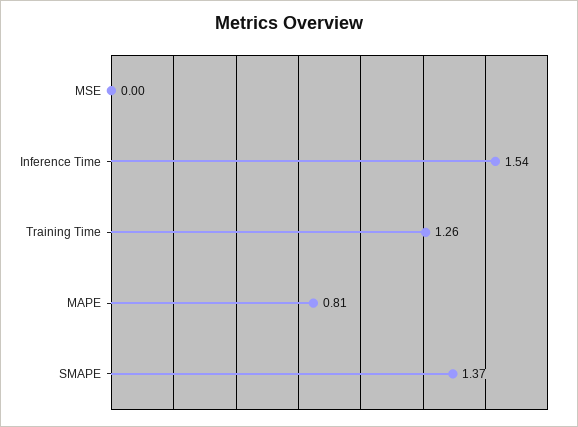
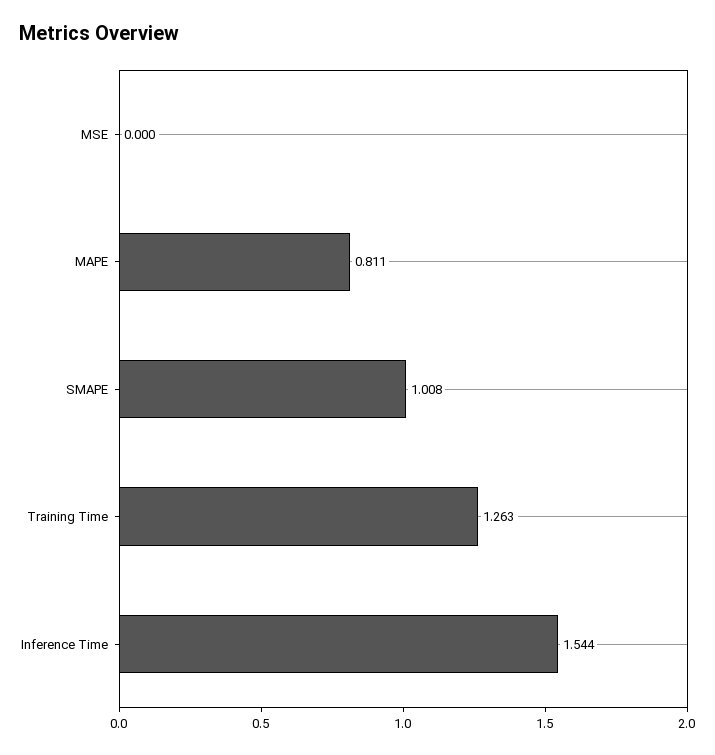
SMAPE: 1.37 -> 1.008

